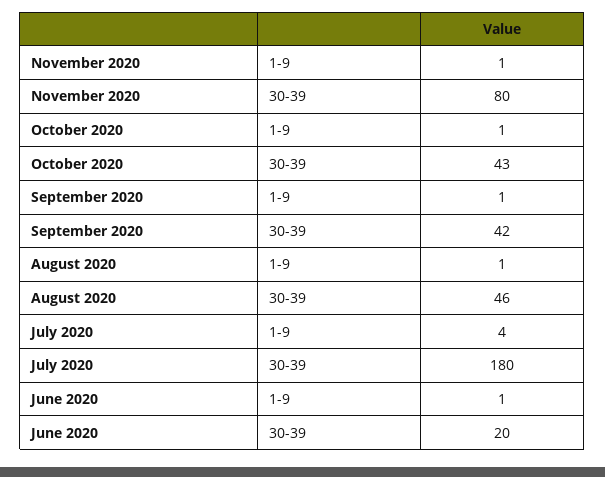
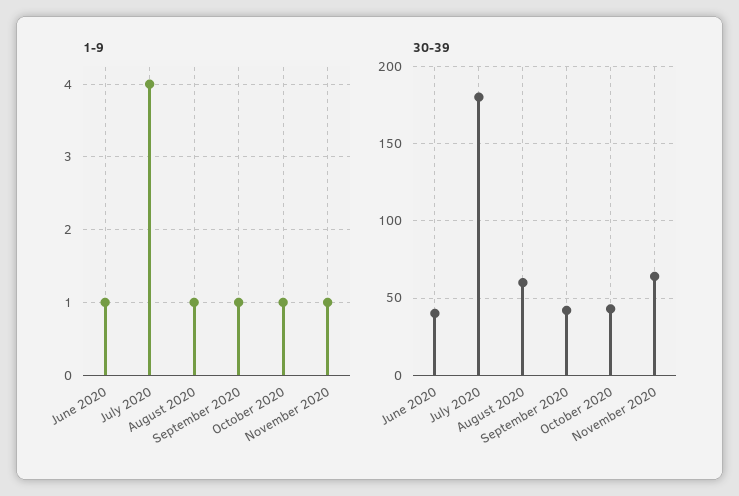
30-39, November 2020: 80 -> 65
30-39, August 2020: 46 -> 60
30-39, June 2020: 20 -> 40

